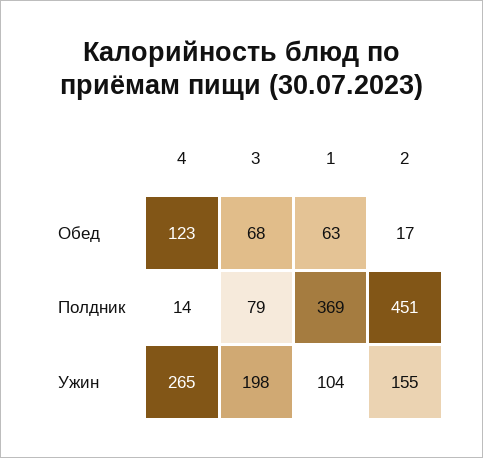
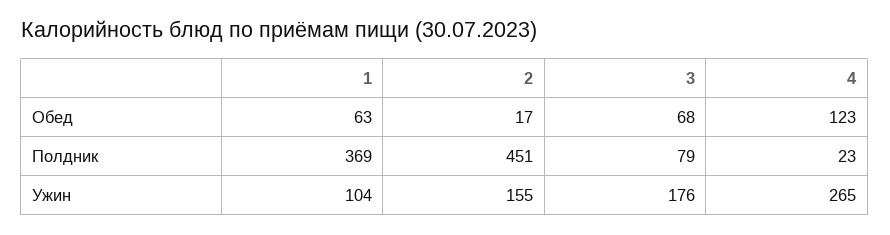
4, Полдник: 14 -> 23
3, Ужин: 198 -> 176

